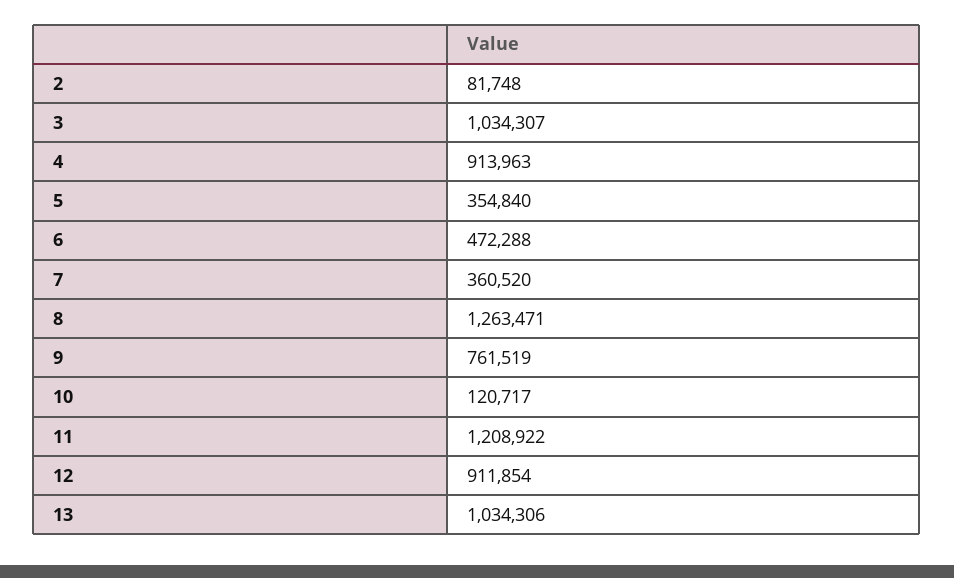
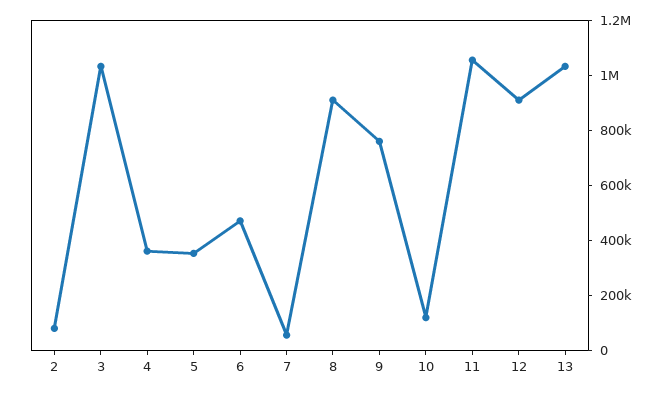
4: 913963 -> 350000
7: 360520 -> 50000
8: 1263471 -> 900000
11: 1208922 -> 1050000

